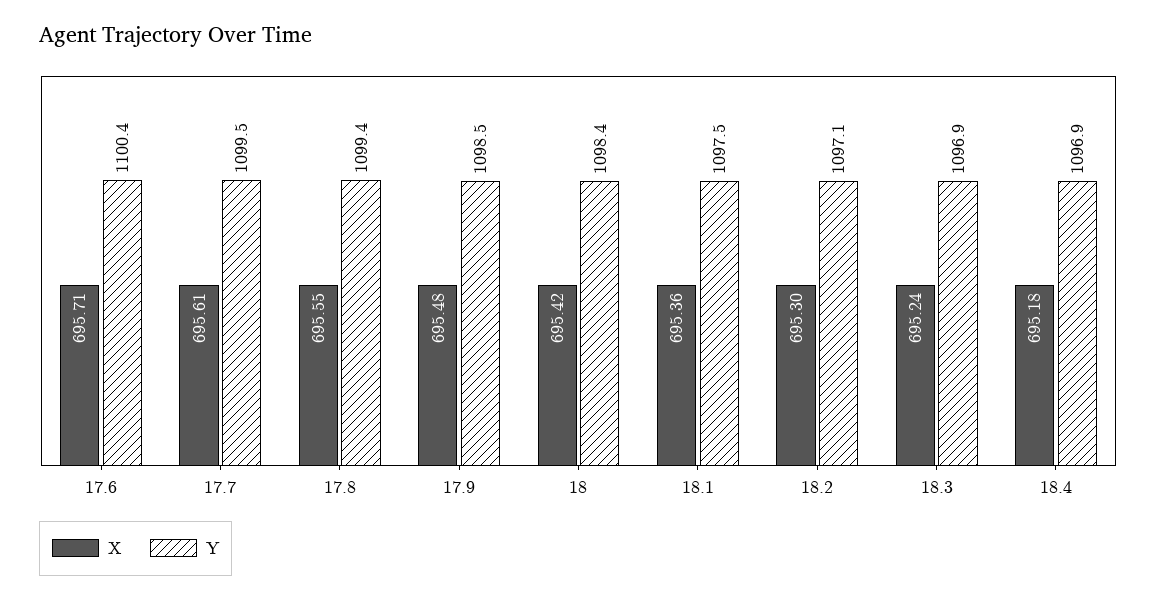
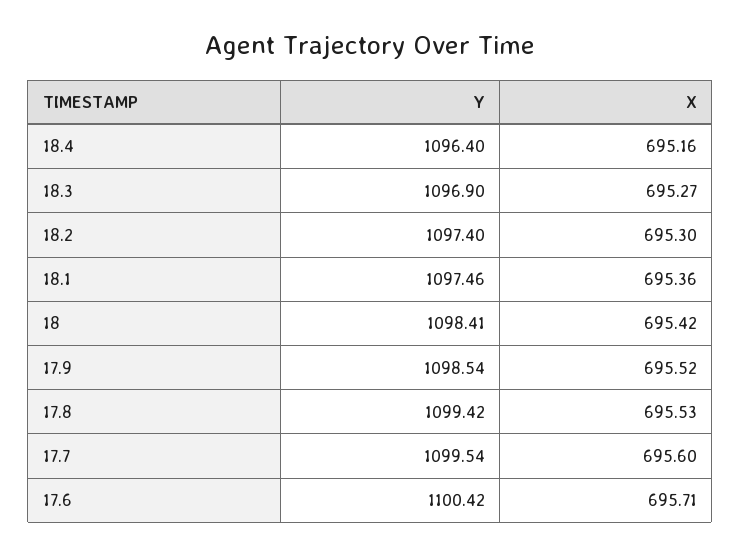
X, 17.7: 695.61 -> 695.6
X, 17.8: 695.55 -> 695.53
X, 17.9: 695.48 -> 695.52
Y, 18.2: 1097.1 -> 1097.4
X, 18.3: 695.24 -> 695.27
X, 18.4: 695.18 -> 695.16
Y, 18.4: 1096.9 -> 1096.4

